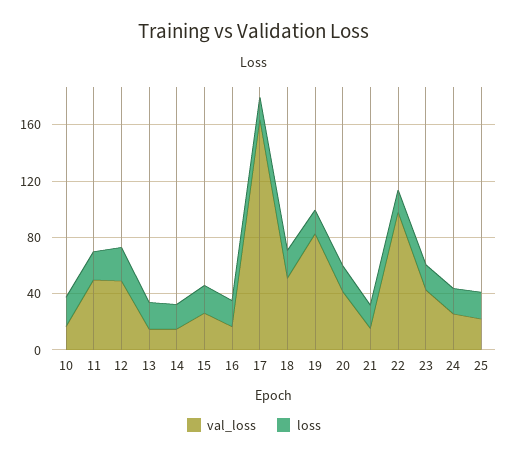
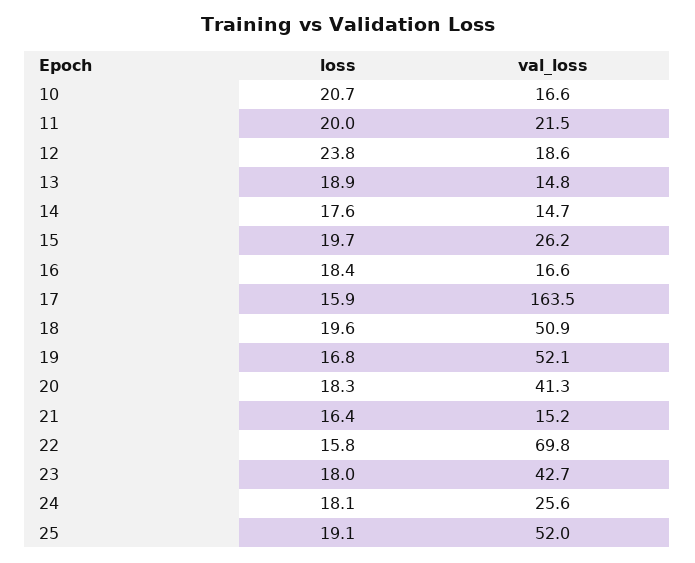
val_loss, 11: 50 -> 21.5
val_loss, 12: 50 -> 18.6
val_loss, 19: 80 -> 52.1
val_loss, 22: 100 -> 69.8
val_loss, 25: 20 -> 52

